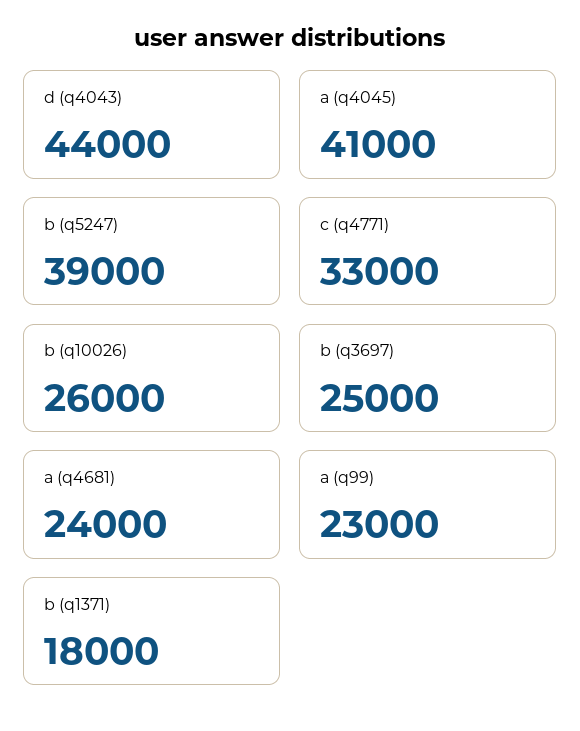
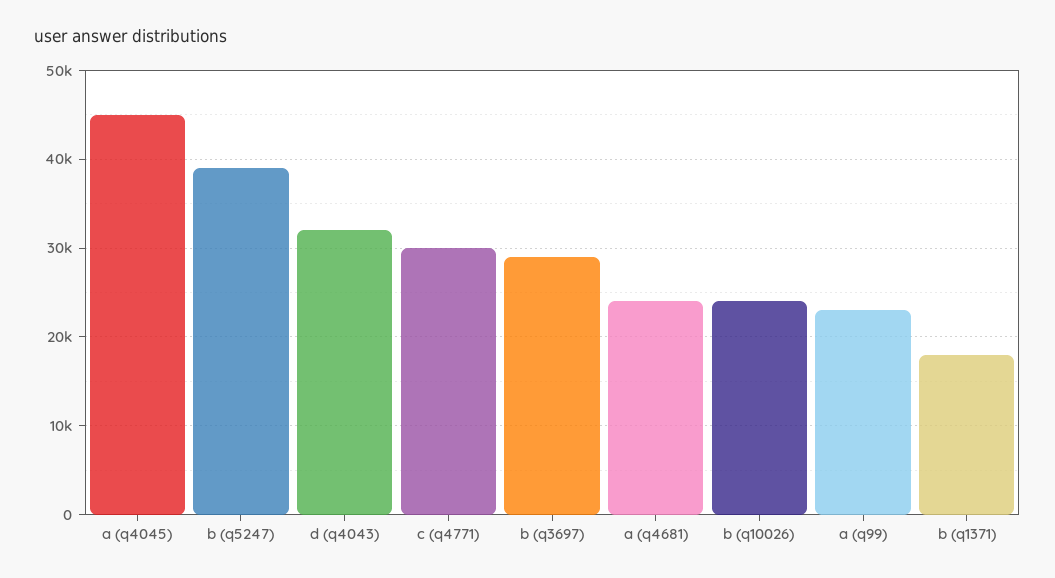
d (q4043): 44000 -> 32000
a (q4045): 41000 -> 45000
c (q4771): 33000 -> 30000
b (q10026): 26000 -> 24000
b (q3697): 25000 -> 29000

